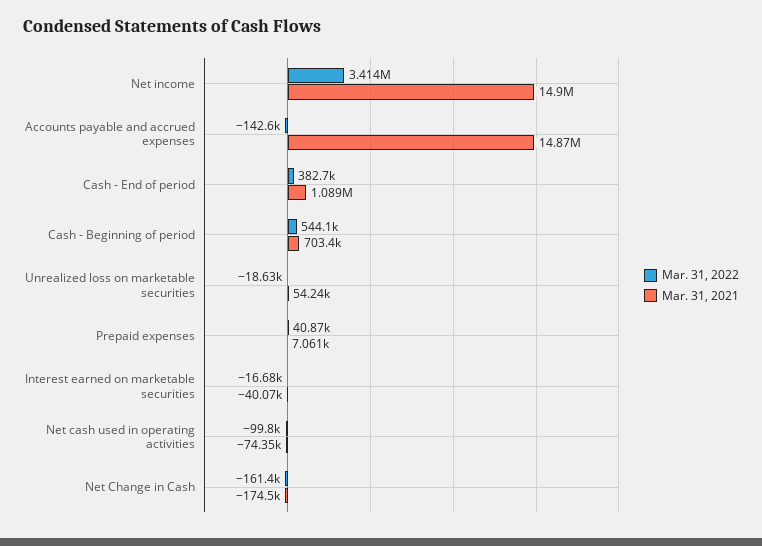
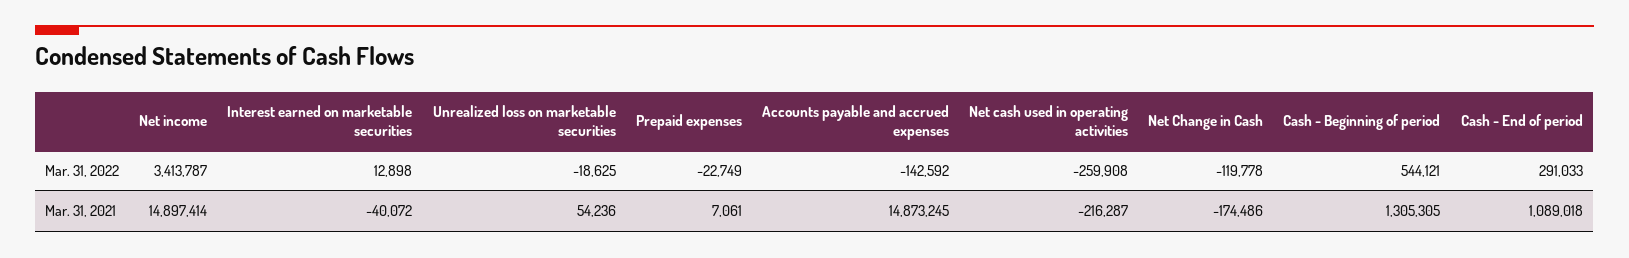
Mar. 31, 2022, Cash - End of period: 382700 -> 291033
Mar. 31, 2021, Cash - Beginning of period: 703400 -> 1305305
Mar. 31, 2022, Prepaid expenses: 40870 -> -22749
Mar. 31, 2022, Interest earned on marketable securities: -16680 -> 12898
Mar. 31, 2022, Net cash used in operating activities: -99800 -> -259908
Mar. 31, 2021, Net cash used in operating activities: -74350 -> -216287
Mar. 31, 2022, Net Change in Cash: -161400 -> -119778

